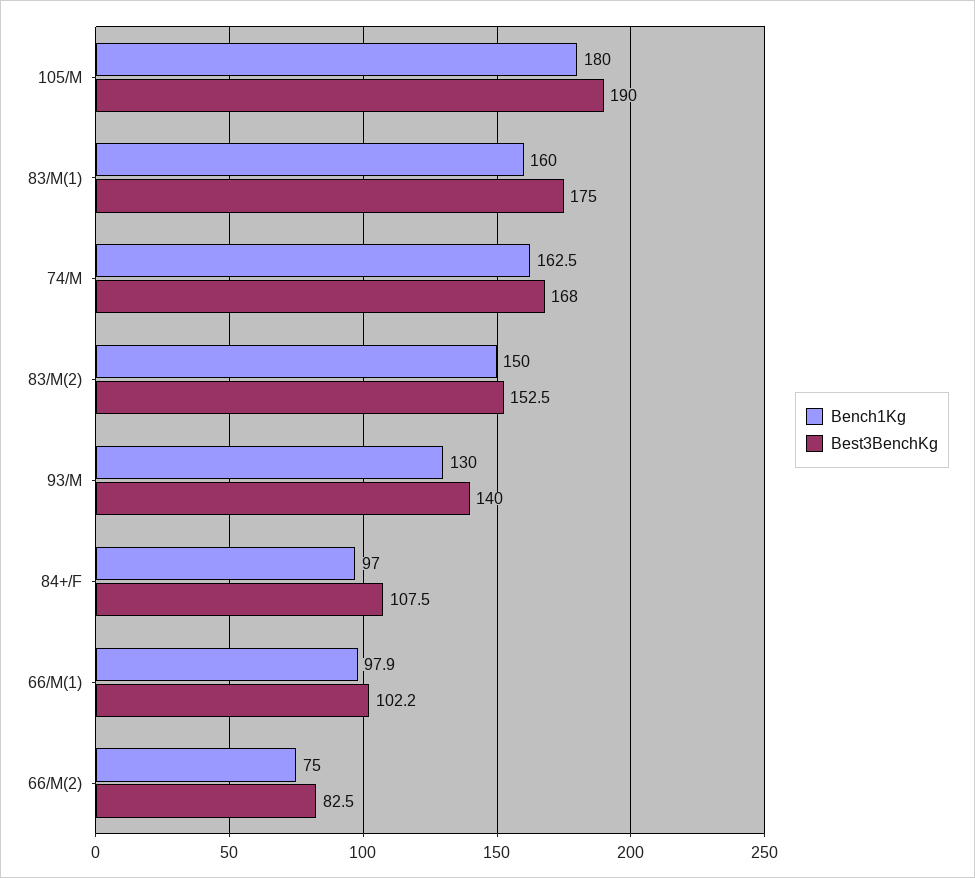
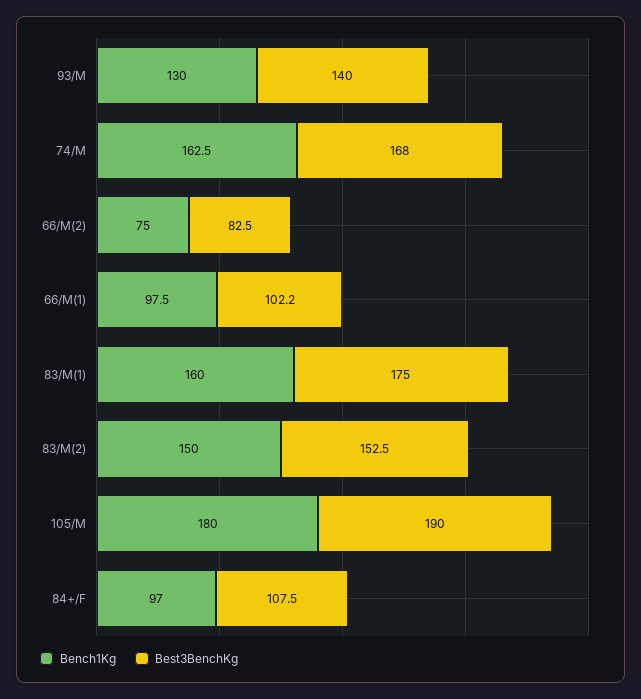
Bench1Kg, 66/M(1): 97.9 -> 97.5

